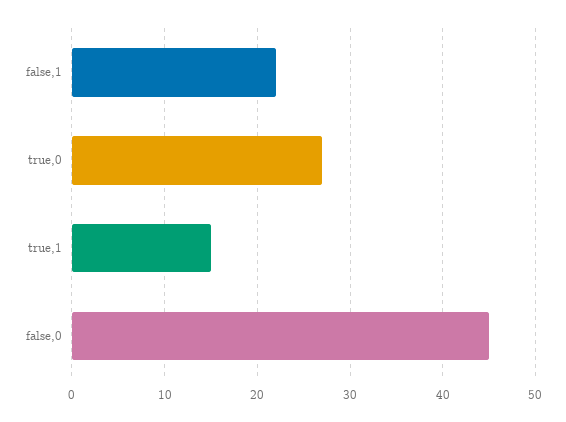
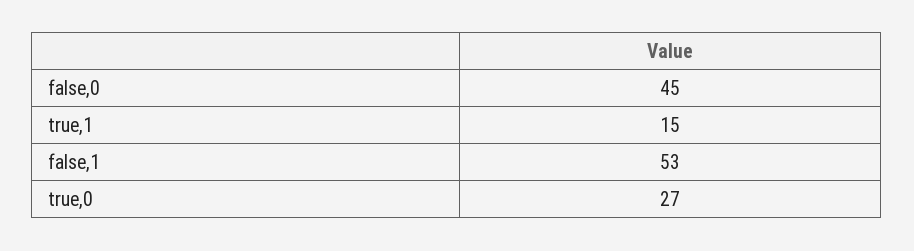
false,1: 22 -> 53

